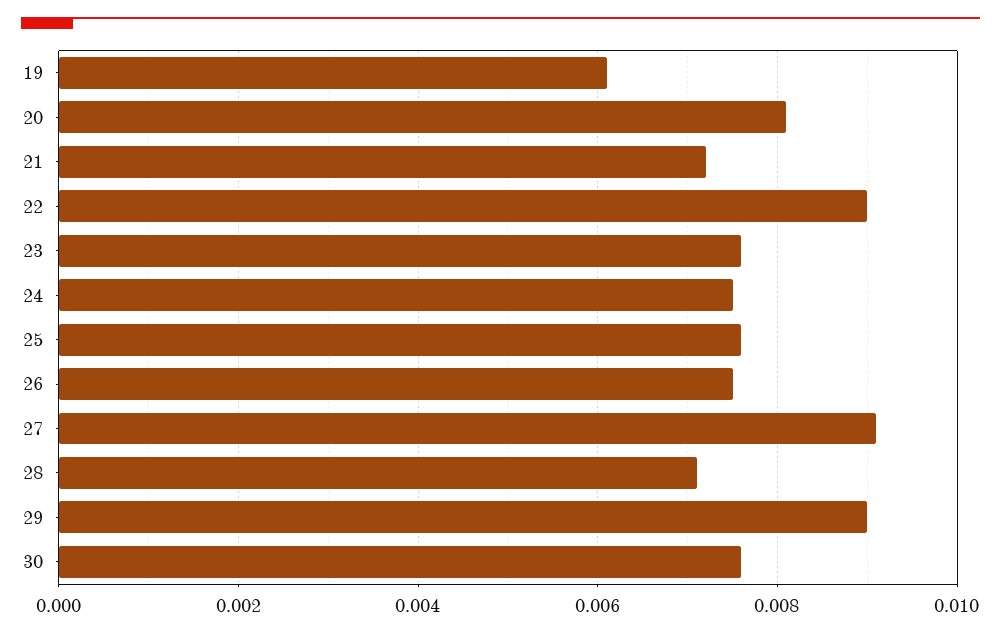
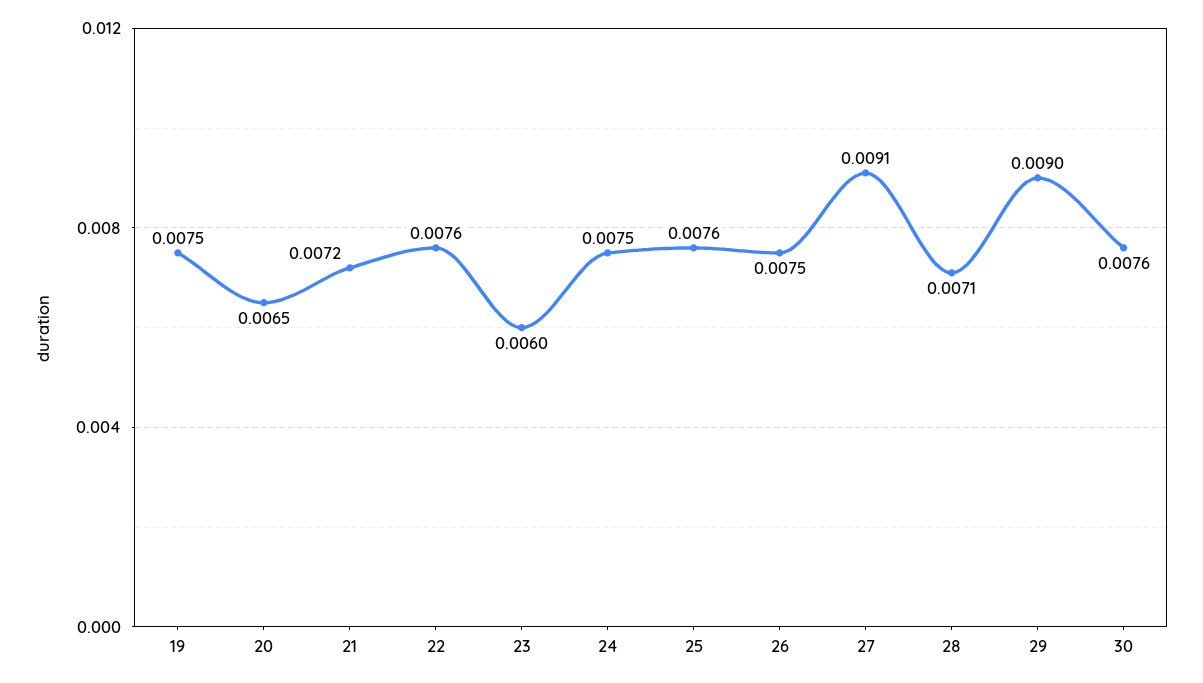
19: 0.006 -> 0.0075
20: 0.008 -> 0.0065
22: 0.009 -> 0.0076
23: 0.0075 -> 0.006

